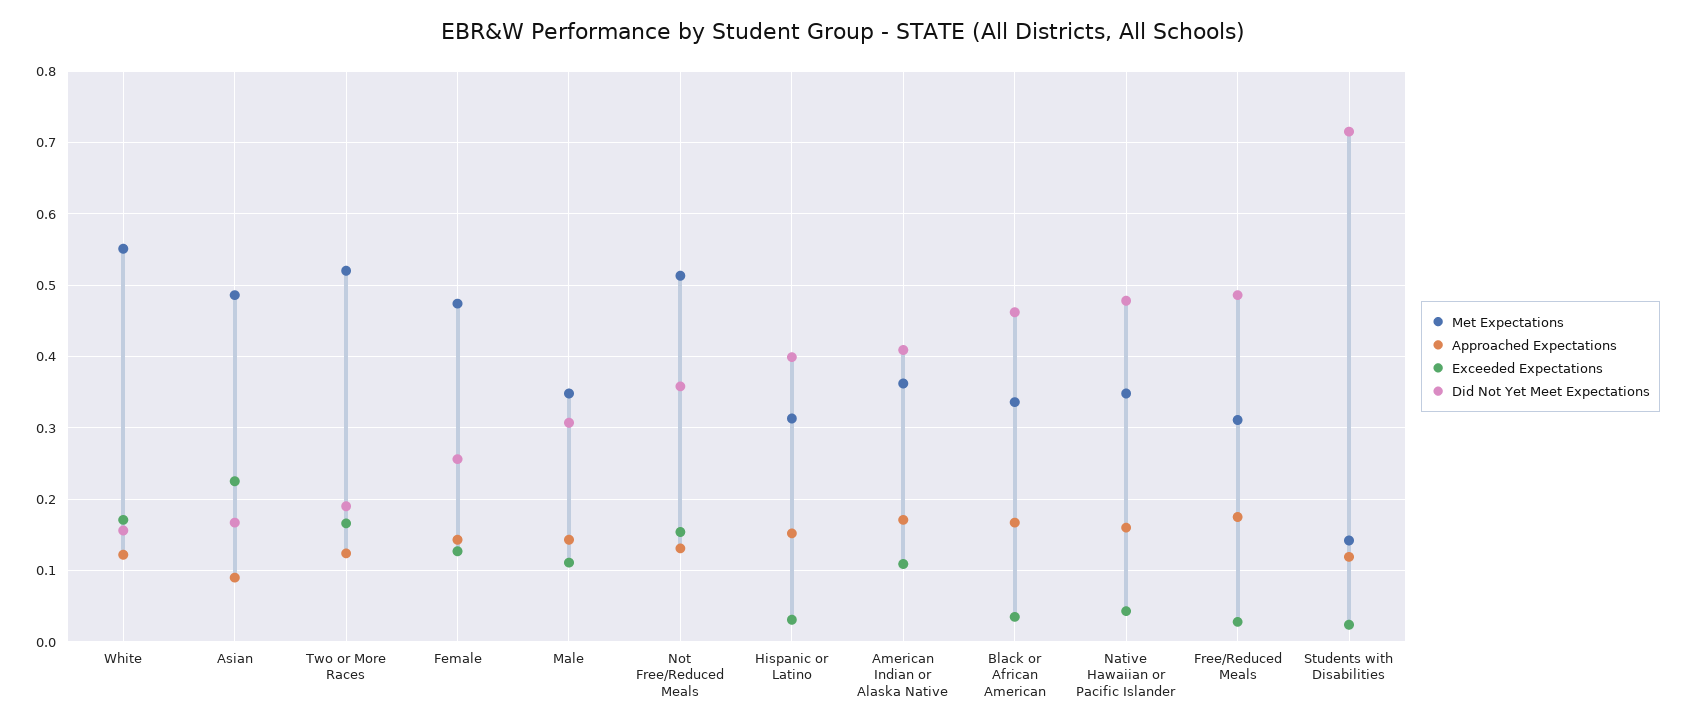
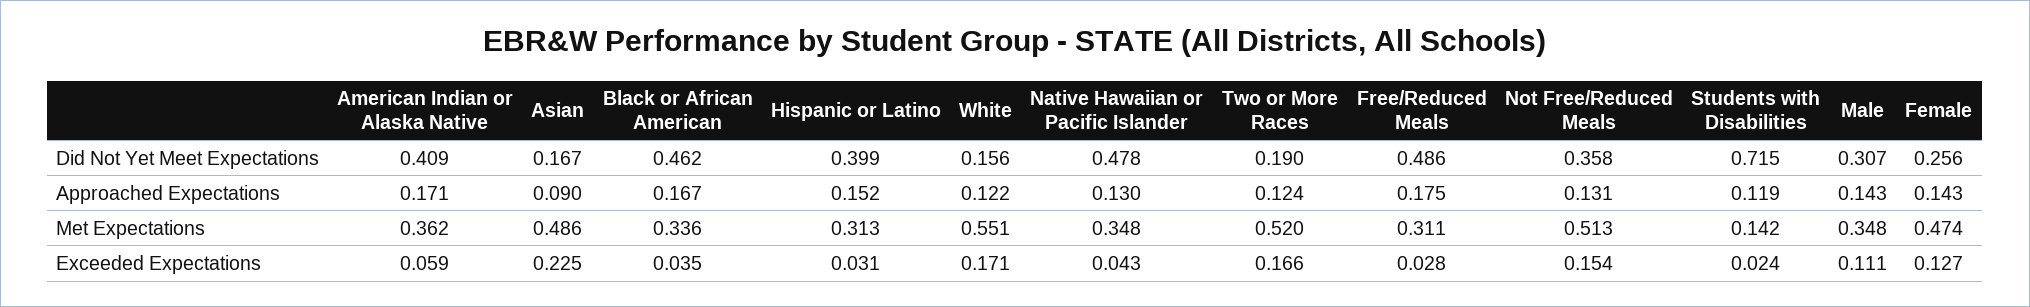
Exceeded Expectations, American Indian or Alaska Native: 0.11 -> 0.059
Approached Expectations, Native Hawaiian or Pacific Islander: 0.16 -> 0.13

